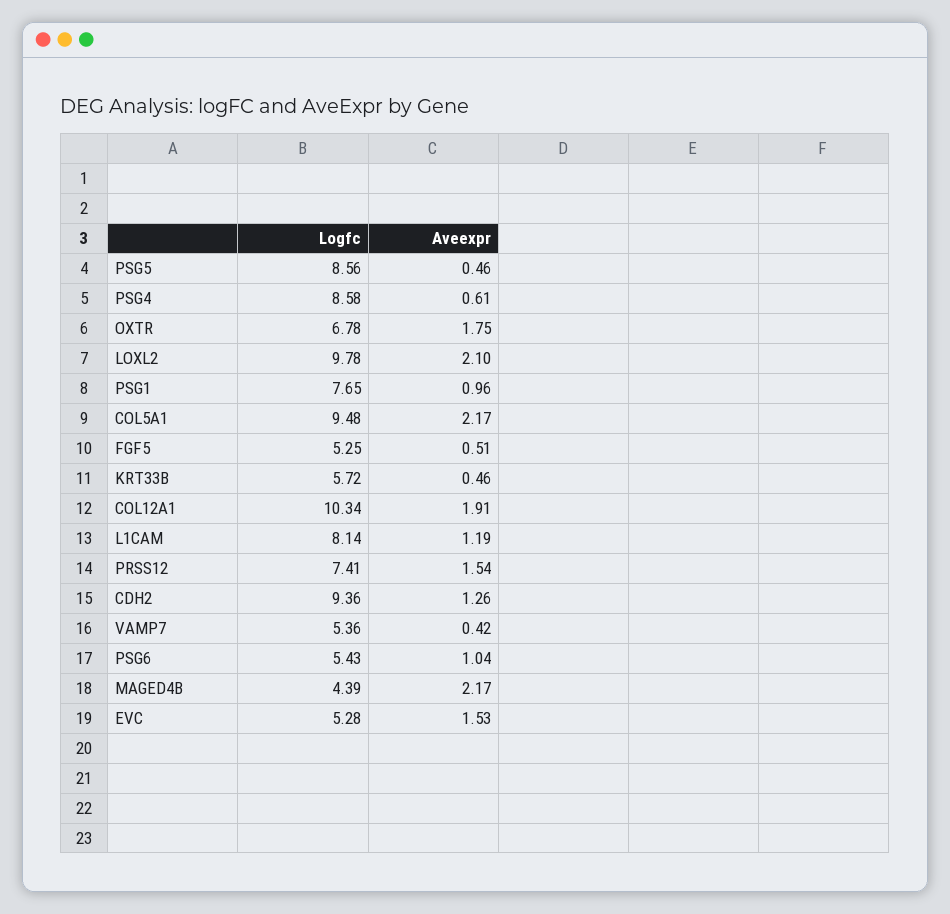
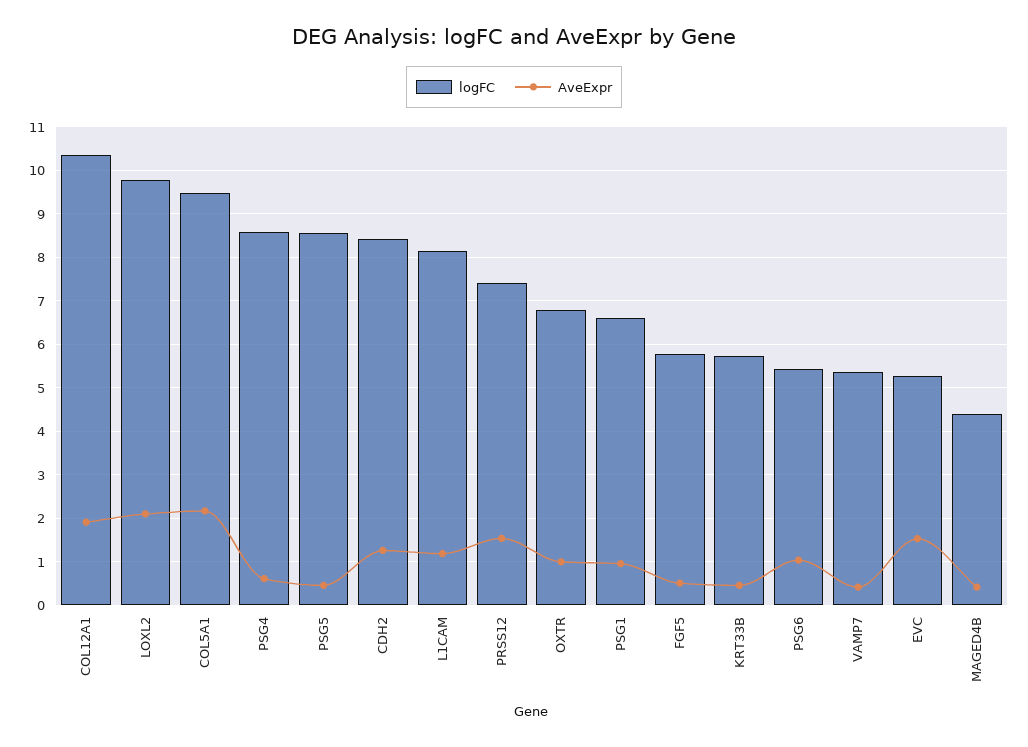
Aveexpr, OXTR: 1.75 -> 1
Logfc, PSG1: 7.65 -> 6.6
Logfc, FGF5: 5.25 -> 5.8
Logfc, CDH2: 9.36 -> 8.4
Aveexpr, MAGED4B: 2.17 -> 0.4

